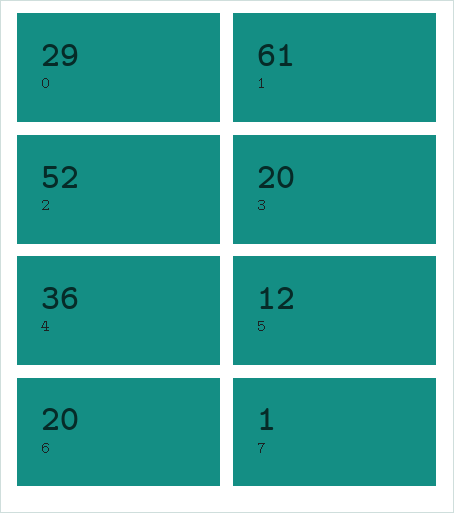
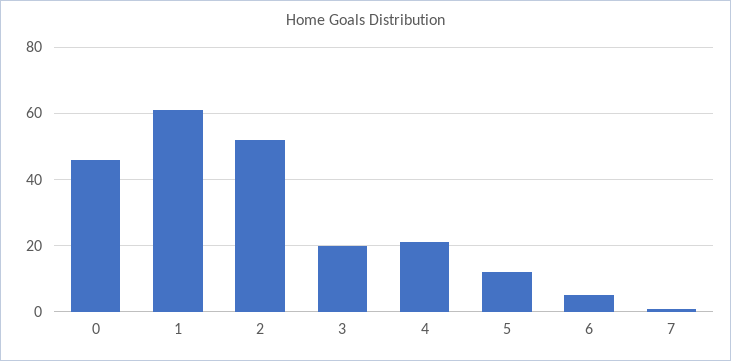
0: 29 -> 45
4: 36 -> 20
6: 20 -> 5

